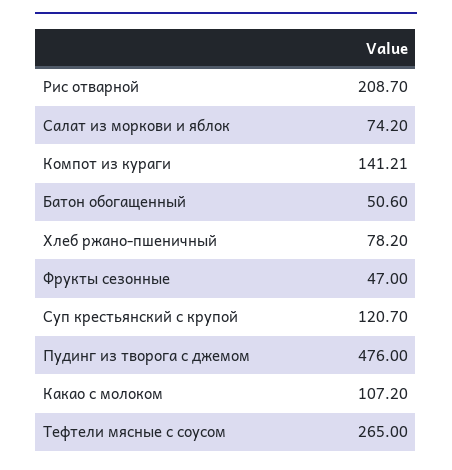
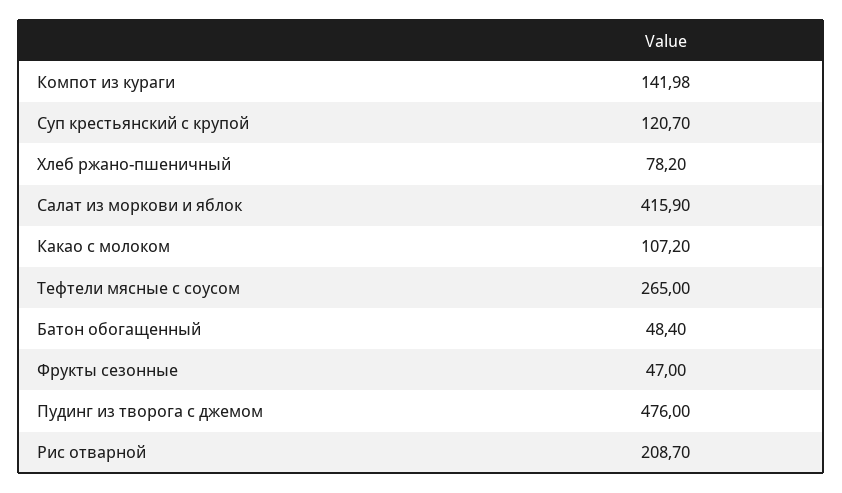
Салат из моркови и яблок: 74.2 -> 415.9
Компот из кураги: 141.21 -> 141.98
Батон обогащенный: 50.6 -> 48.4

